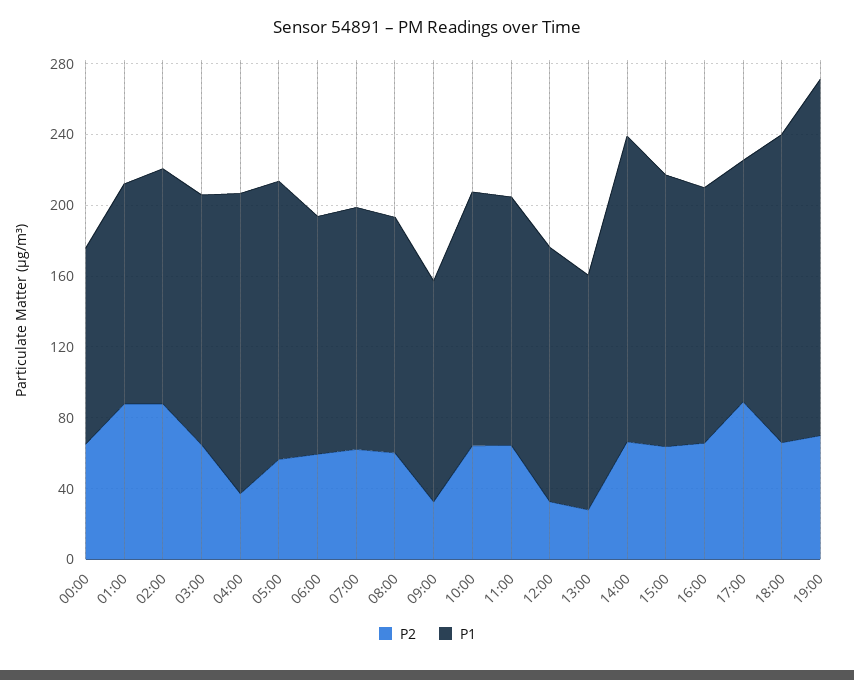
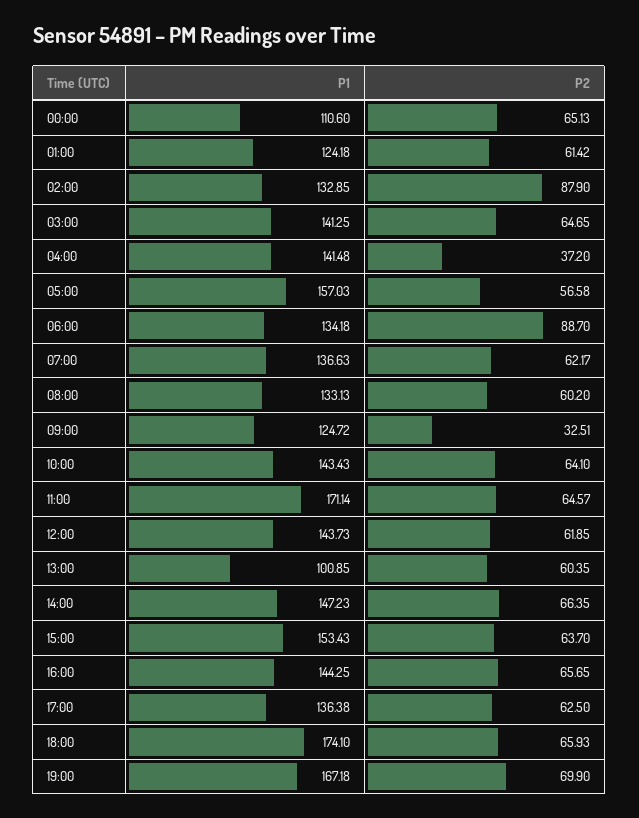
P2, 01:00: 90 -> 61.42
P1, 04:00: 170 -> 141.48
P2, 06:00: 60 -> 88.7
P1, 11:00: 140 -> 171.14
P2, 12:00: 30 -> 61.85
P2, 13:00: 30 -> 60.35
P1, 13:00: 130 -> 100.85
P1, 14:00: 170 -> 147.23
P2, 17:00: 90 -> 62.5
P1, 19:00: 200 -> 167.18

